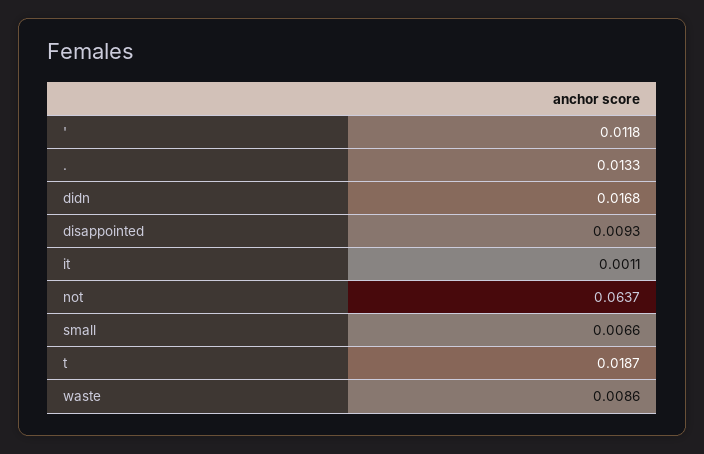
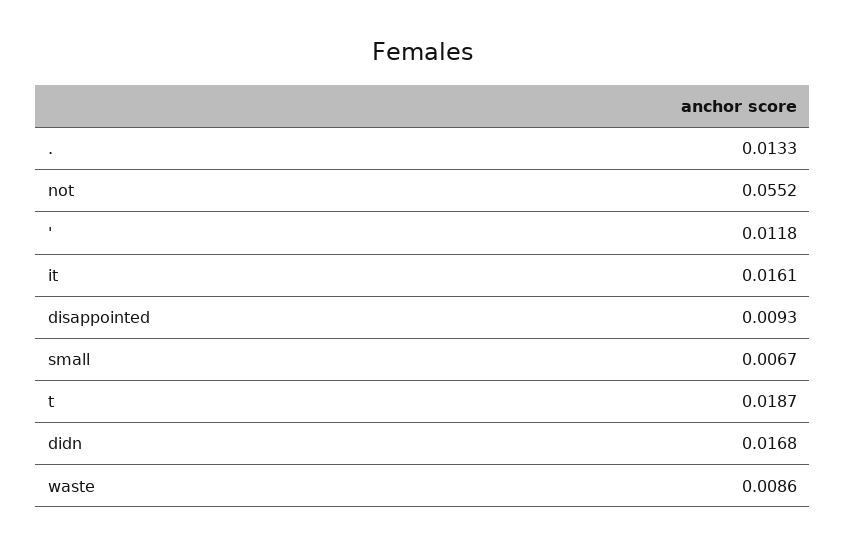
it: 0.0011 -> 0.0161
not: 0.0637 -> 0.0552
small: 0.0066 -> 0.0067

